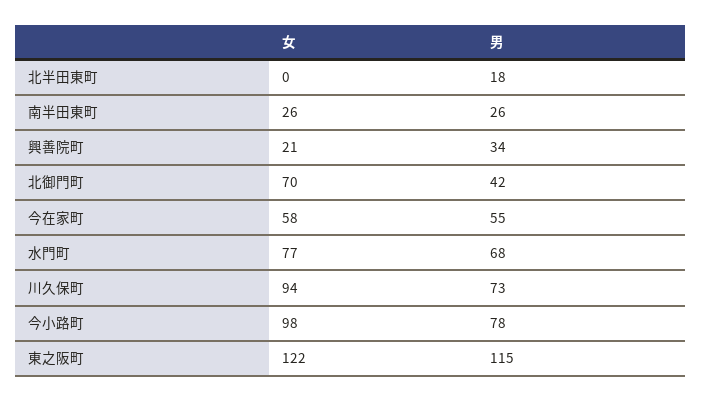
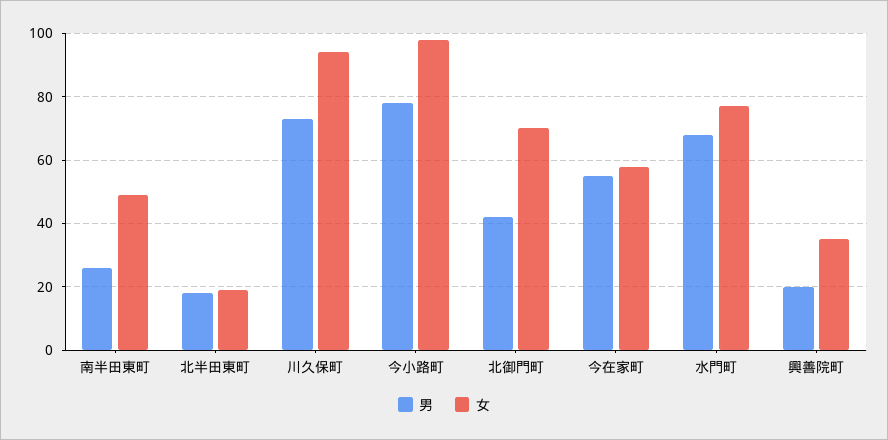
女, 北半田東町: 0 -> 20
女, 南半田東町: 26 -> 50
女, 興善院町: 21 -> 35
男, 興善院町: 34 -> 20
女, 東之阪町: 122 -> none
男, 東之阪町: 115 -> none

